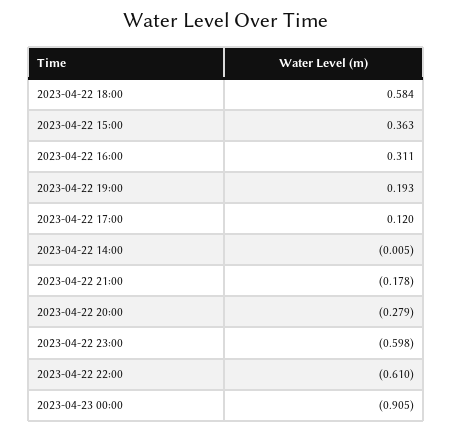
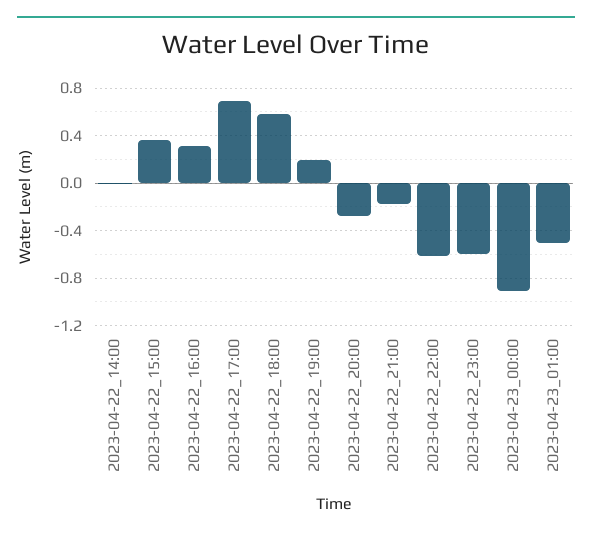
2023-04-22 17:00: 0.12 -> 0.7
2023-04-23_01:00: none -> -0.5

